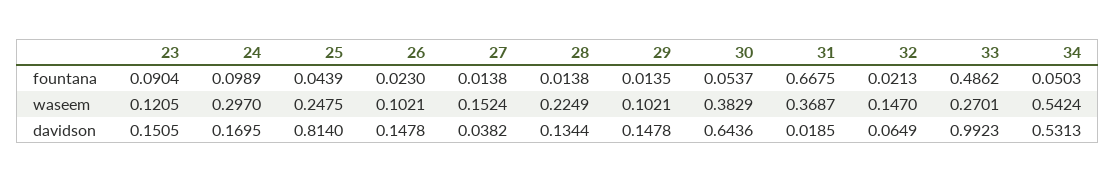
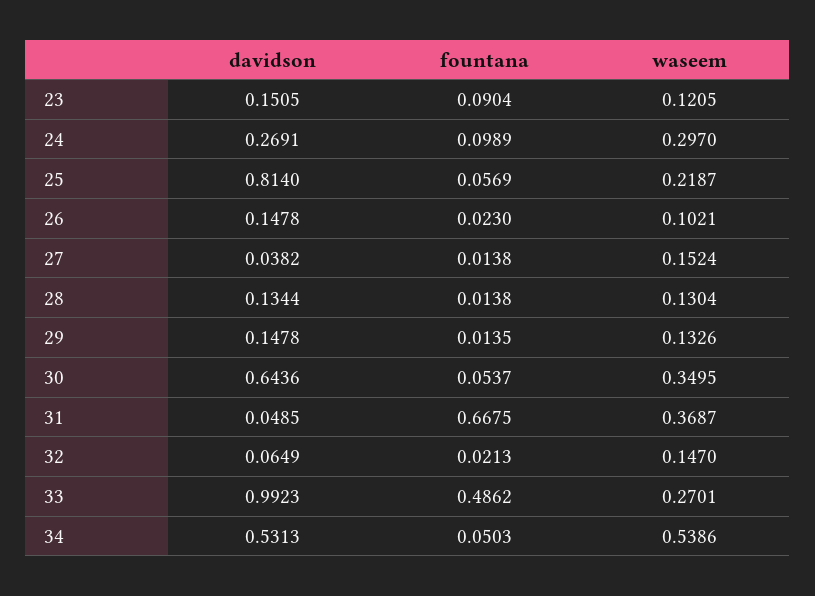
25, fountana: 0.0439 -> 0.0569
25, waseem: 0.2475 -> 0.2187
28, waseem: 0.2249 -> 0.1304
29, waseem: 0.1021 -> 0.1326
30, waseem: 0.3829 -> 0.3495
34, waseem: 0.5424 -> 0.5386
24, davidson: 0.1695 -> 0.2691
31, davidson: 0.0185 -> 0.0485

